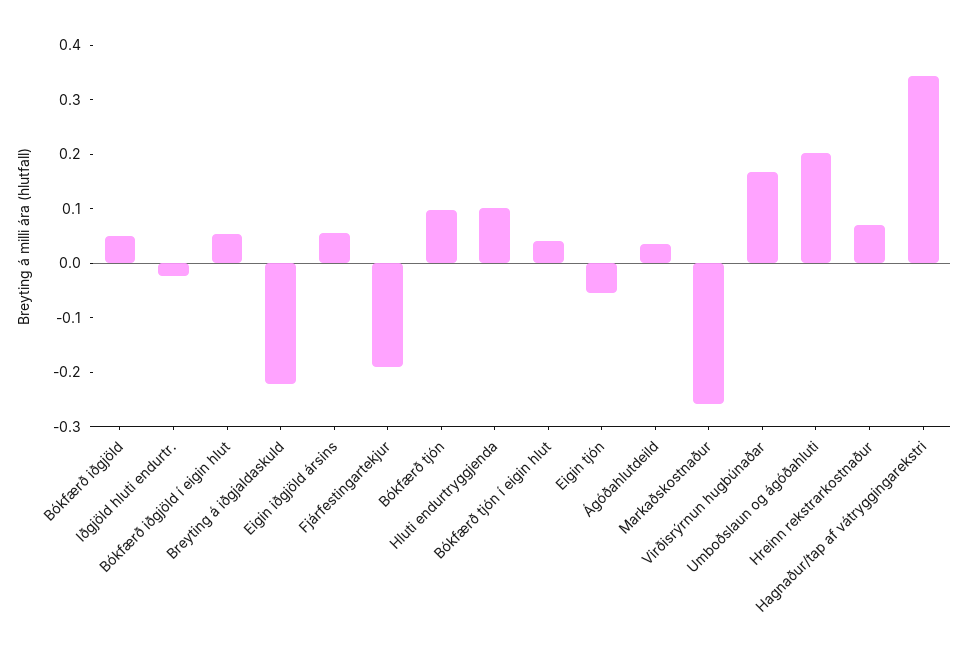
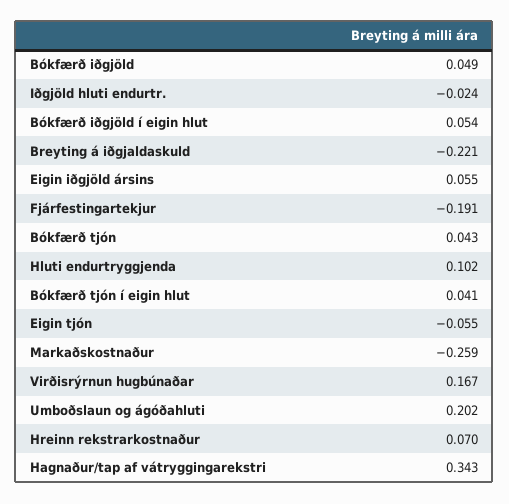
Bókfærð tjón: 0.1 -> 0.043
Ágóðahlutdeild: 0.04 -> none

